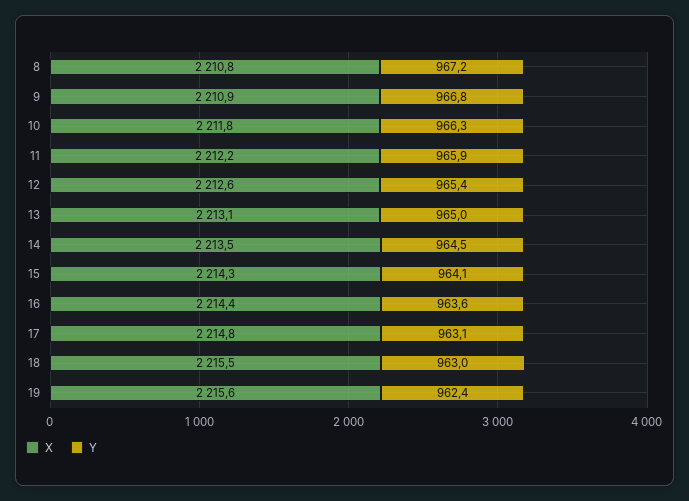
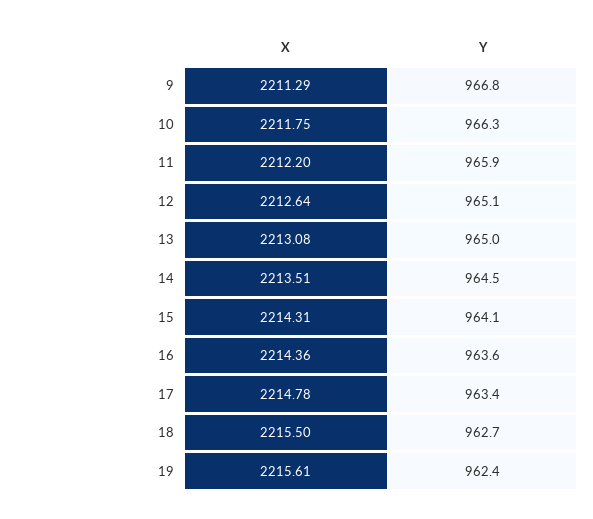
X, 8: 2210.8 -> none
Y, 8: 967.2 -> none
X, 9: 2210.9 -> 2211.29
Y, 12: 965.4 -> 965.1
Y, 17: 963.1 -> 963.4
Y, 18: 963 -> 962.7

